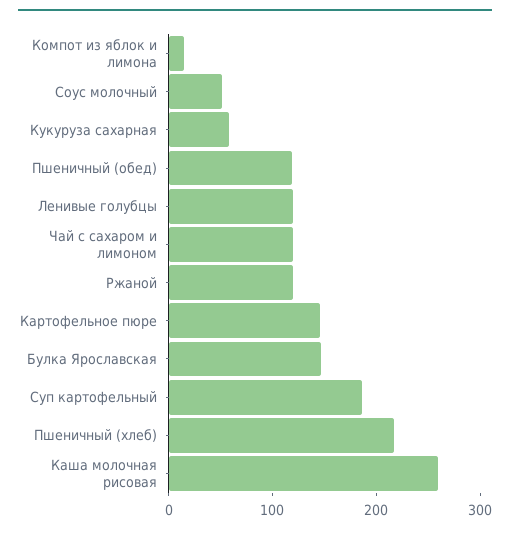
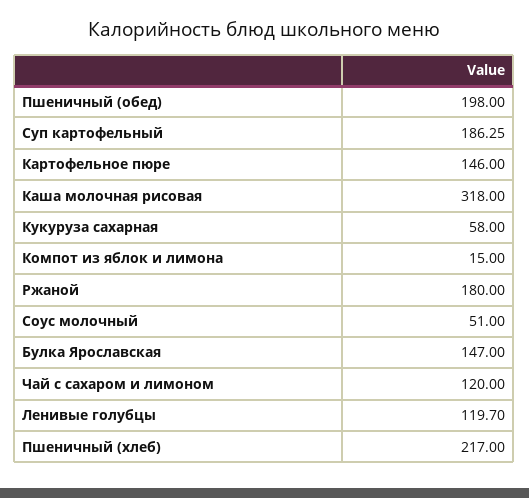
Пшеничный (обед): 120 -> 198
Ржаной: 120 -> 180
Каша молочная рисовая: 260 -> 318

